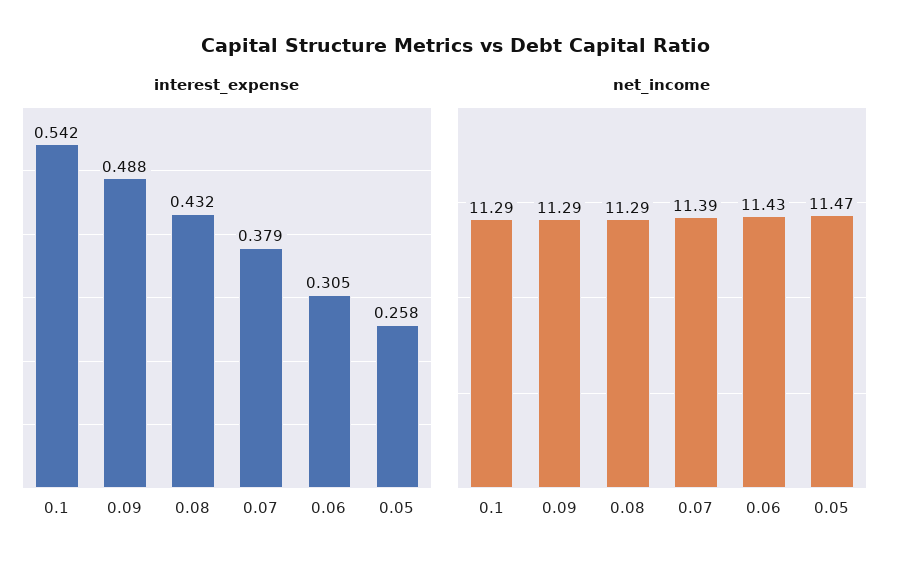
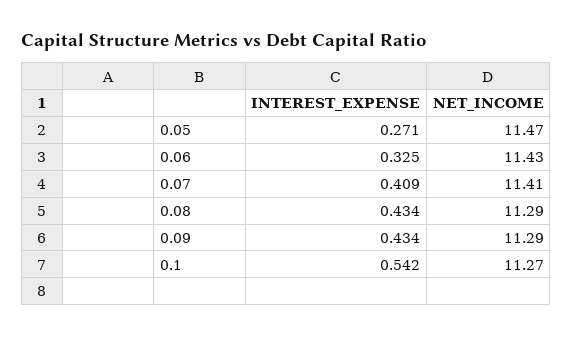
interest_expense, 0.09: 0.488 -> 0.434
interest_expense, 0.08: 0.432 -> 0.434
interest_expense, 0.07: 0.379 -> 0.409
interest_expense, 0.06: 0.305 -> 0.325
interest_expense, 0.05: 0.258 -> 0.271
net_income, 0.1: 11.29 -> 11.27
net_income, 0.07: 11.39 -> 11.41

